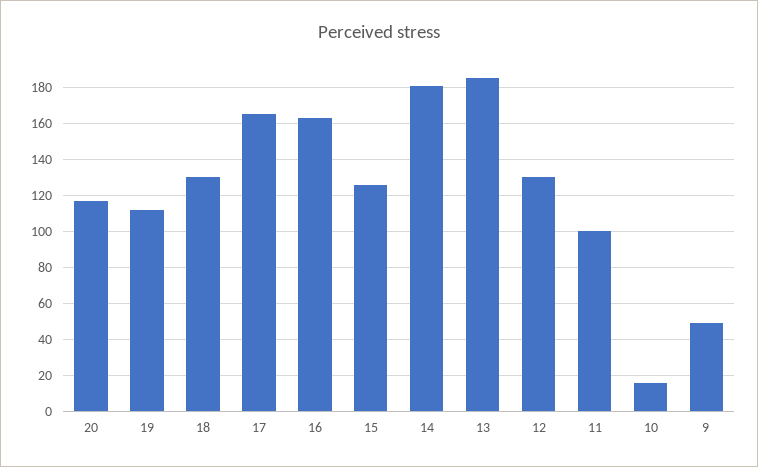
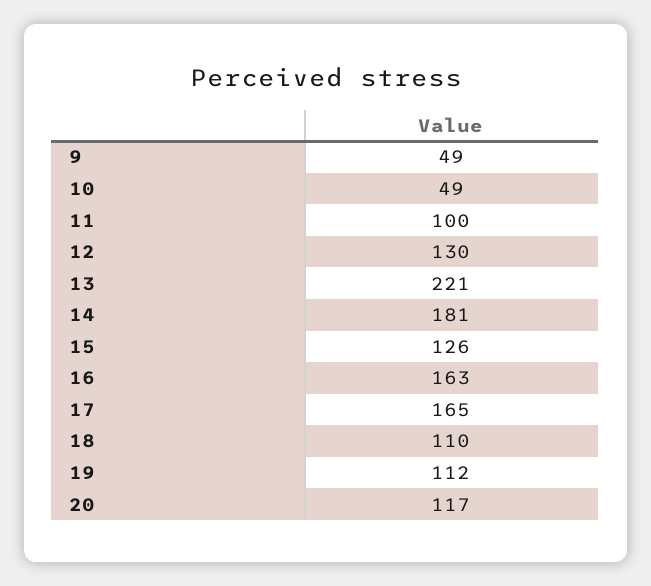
18: 130 -> 110
13: 185 -> 221
10: 15 -> 49

